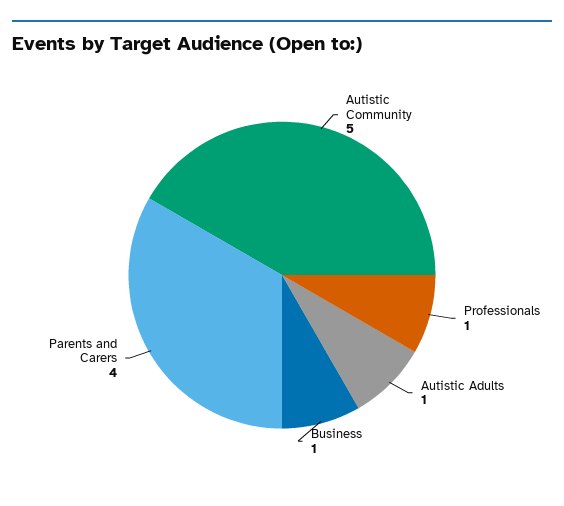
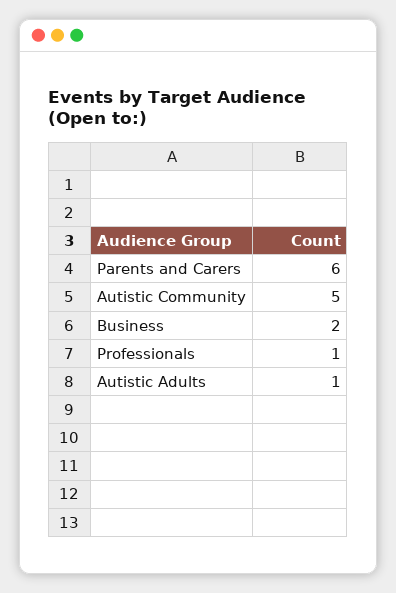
Business: 1 -> 2
Parents and Carers: 4 -> 6

